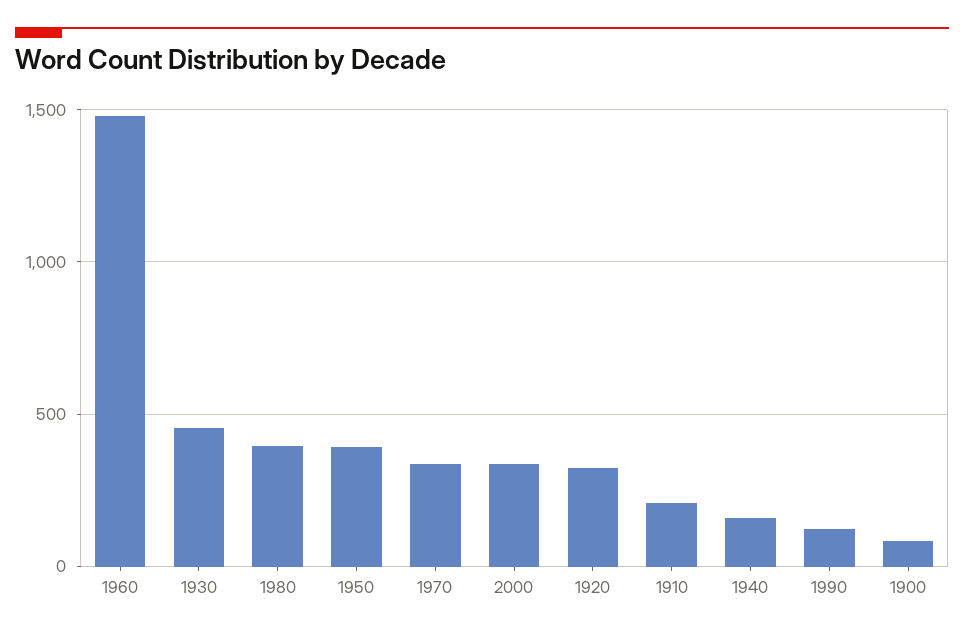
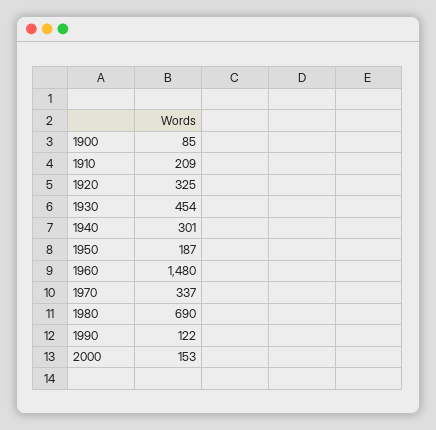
1980: 400 -> 690
1950: 400 -> 187
2000: 350 -> 153
1940: 150 -> 301

